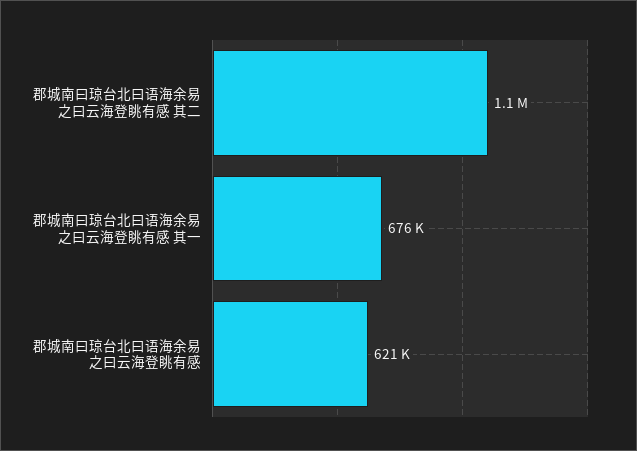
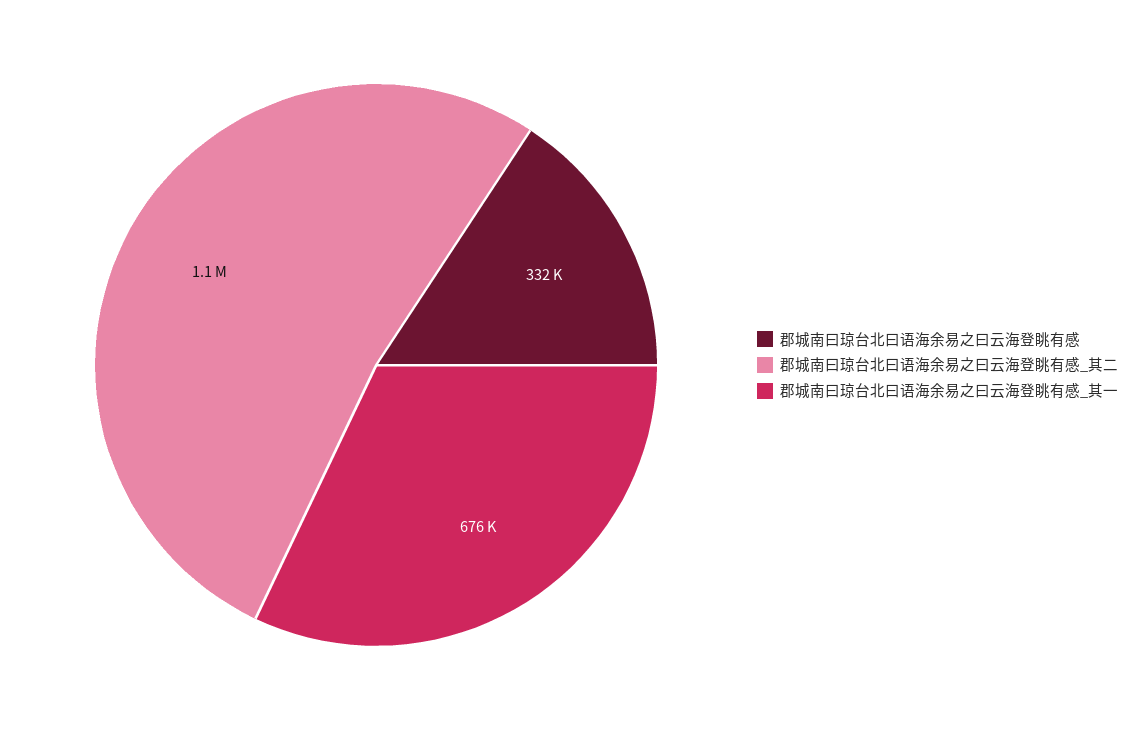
郡城南曰琼台北曰语海余易之曰云海登眺有感: 621000 -> 332000

